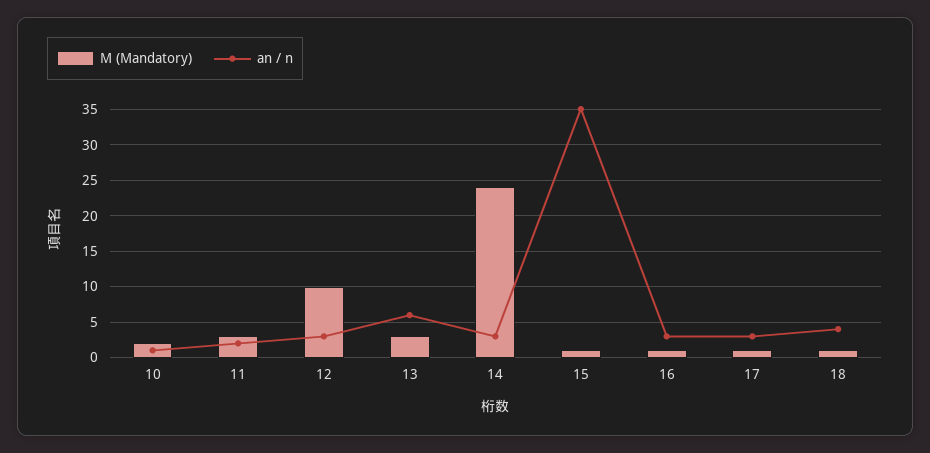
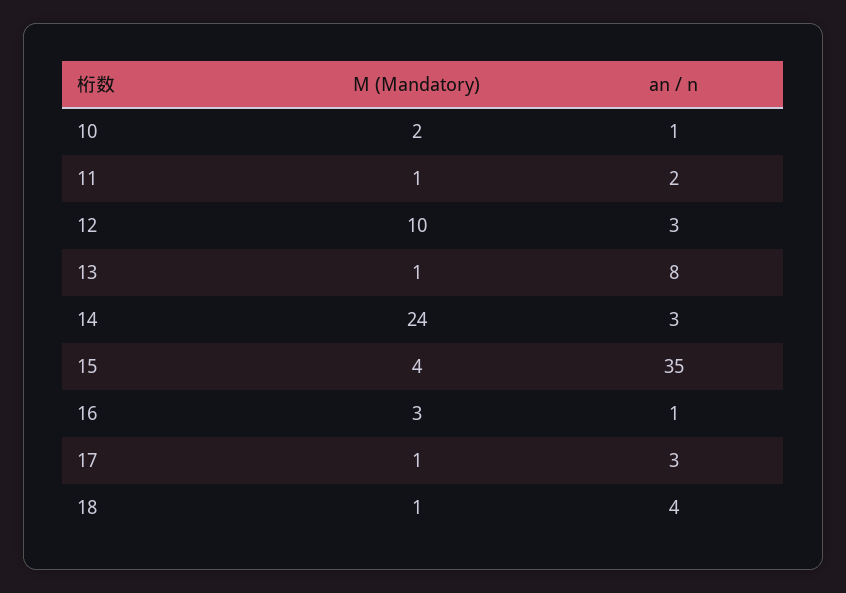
M (Mandatory), 11: 3 -> 1
M (Mandatory), 13: 3 -> 1
an / n, 13: 6 -> 8
M (Mandatory), 15: 1 -> 4
M (Mandatory), 16: 1 -> 3
an / n, 16: 3 -> 1

